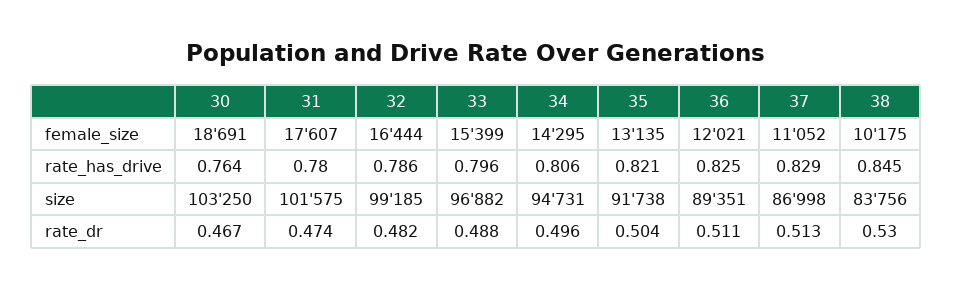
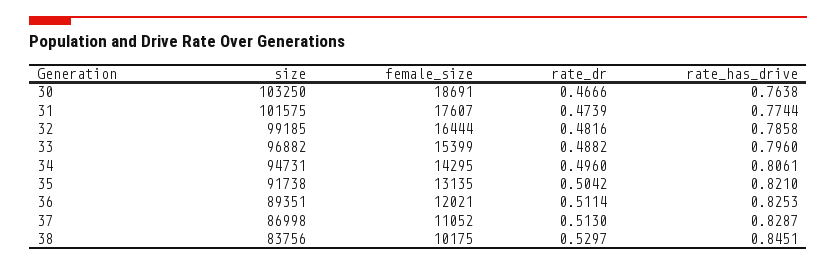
31, rate_has_drive: 0.78 -> 0.7744

